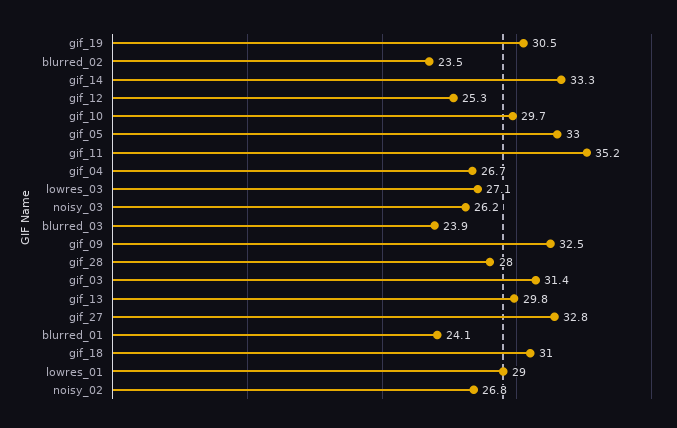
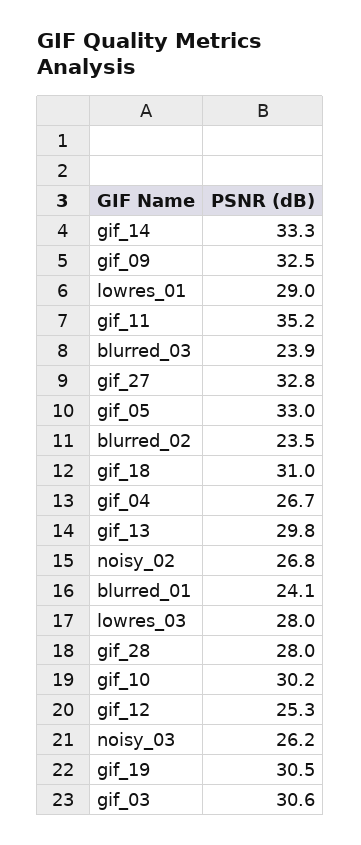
gif_10: 29.7 -> 30.2
lowres_03: 27.1 -> 28
gif_03: 31.4 -> 30.6

